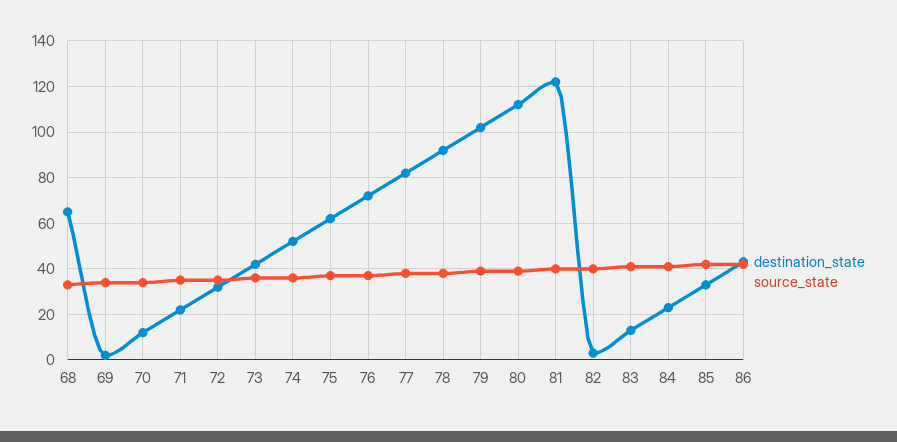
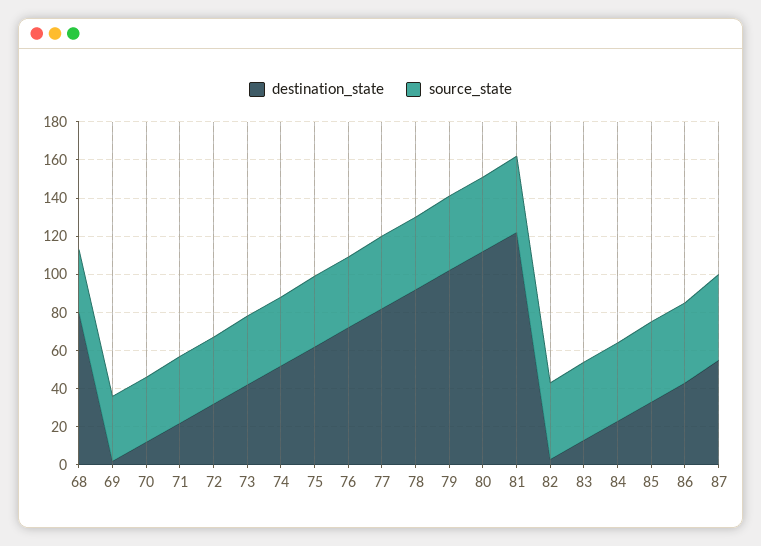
destination_state, 68: 65 -> 80
destination_state, 87: none -> 55
source_state, 87: none -> 45

